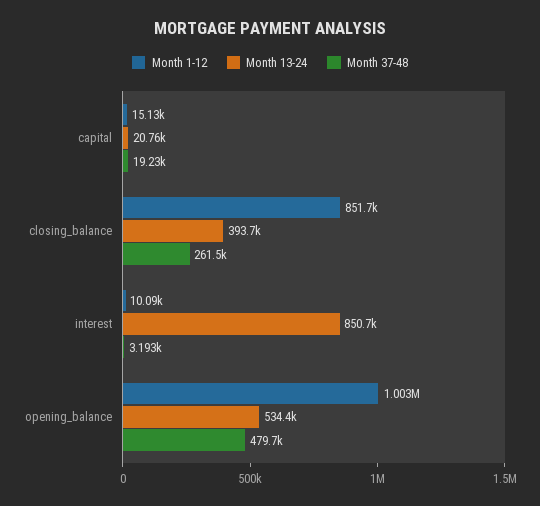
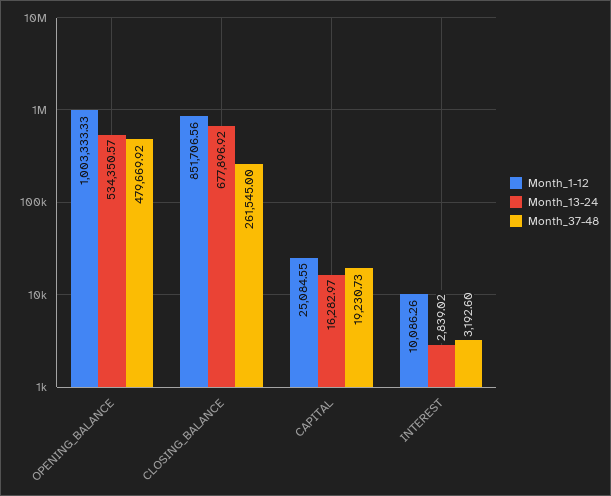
Month 1-12, capital: 15130 -> 25084.55
Month 13-24, capital: 20760 -> 16282.97
Month 13-24, closing_balance: 393700 -> 677896.92
Month 13-24, interest: 850700 -> 2839.02

